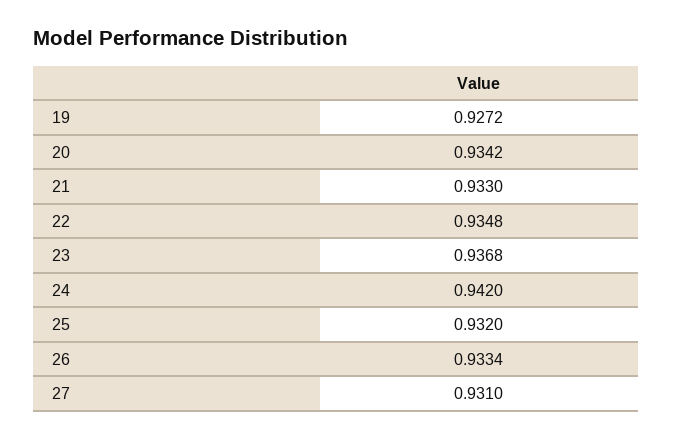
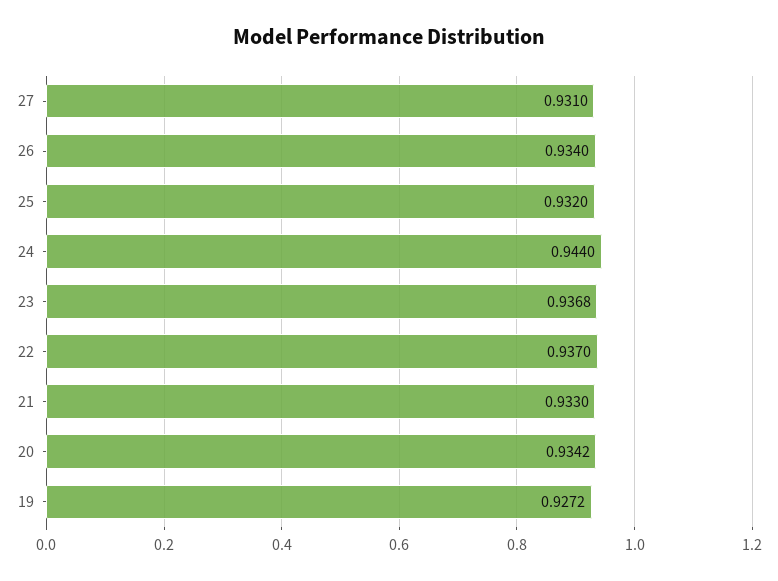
22: 0.9348 -> 0.937
24: 0.942 -> 0.944
26: 0.9334 -> 0.934

